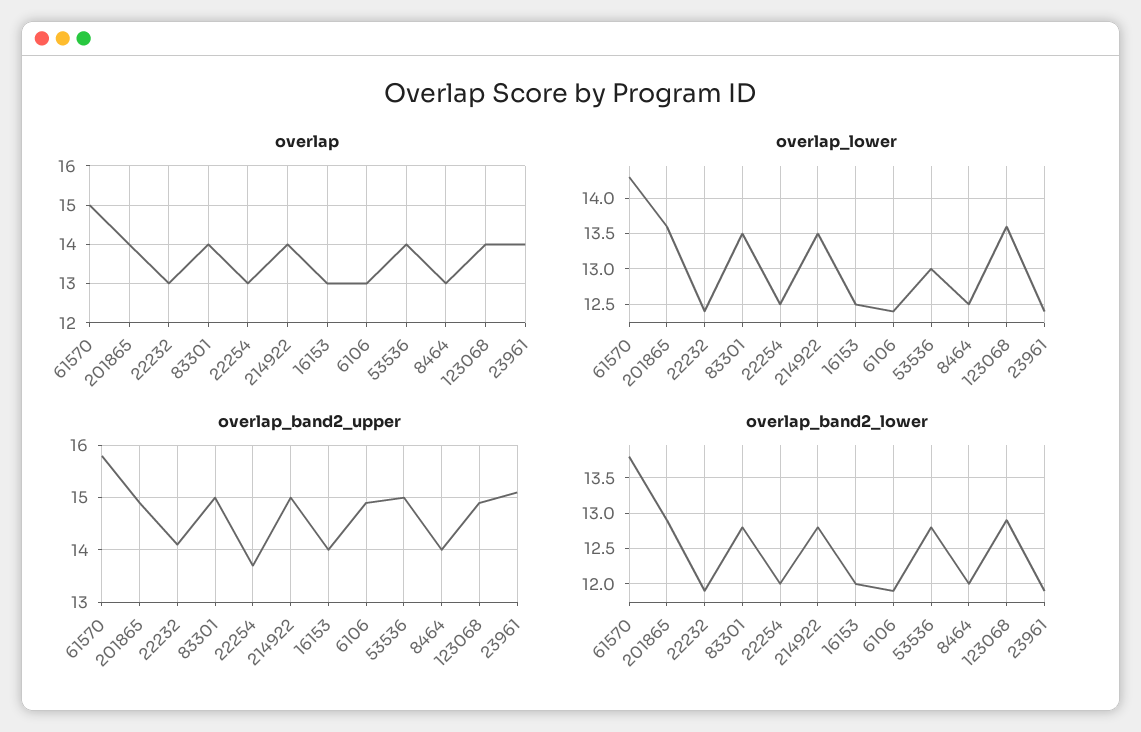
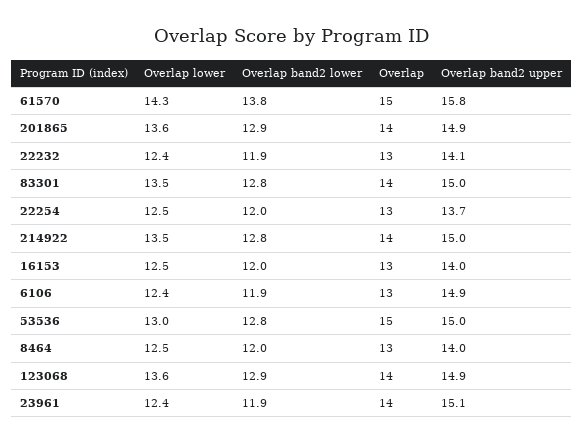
overlap, 53536: 14 -> 15

